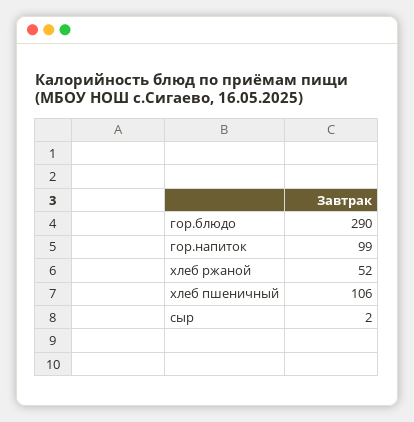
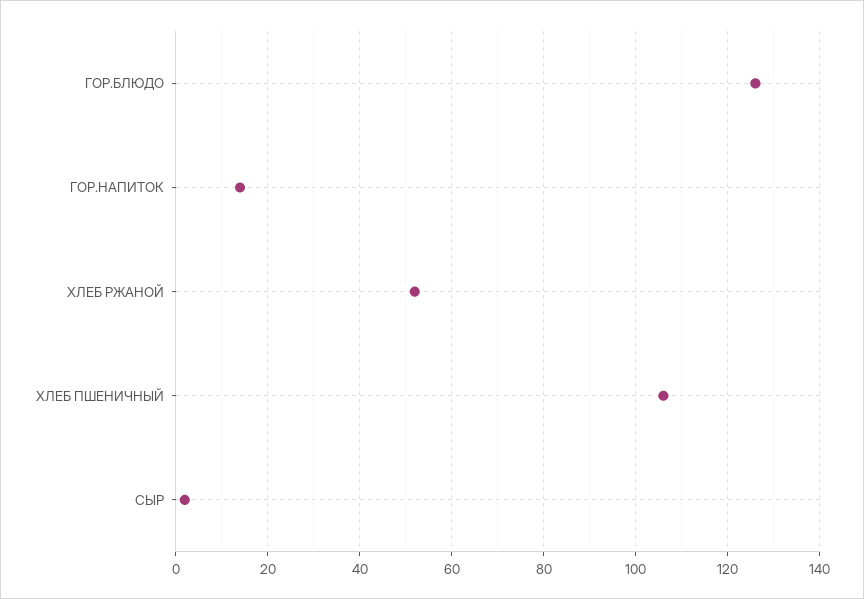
гор.блюдо: 290 -> 125
гор.напиток: 99 -> 15

